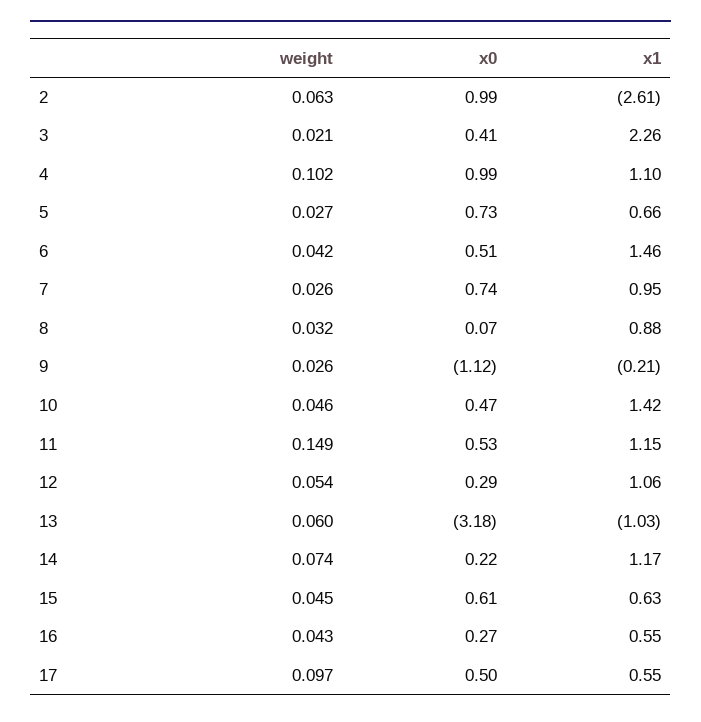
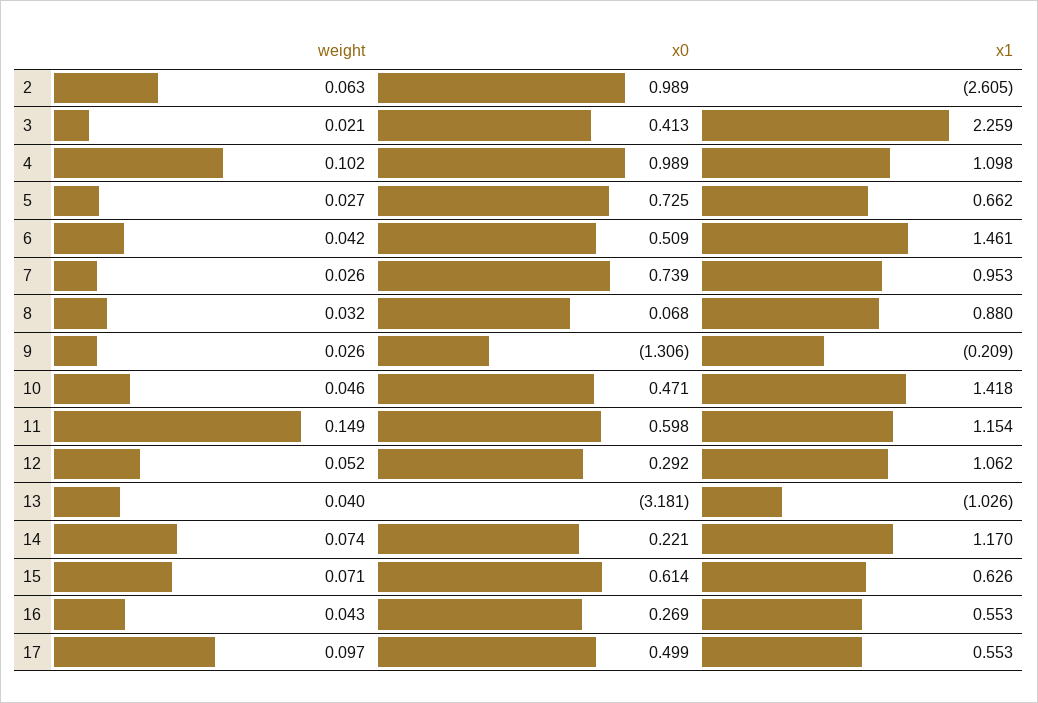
x0, 9: -1.12 -> -1.306
x0, 11: 0.53 -> 0.598
weight, 12: 0.054 -> 0.052
weight, 13: 0.06 -> 0.04
weight, 15: 0.045 -> 0.071

